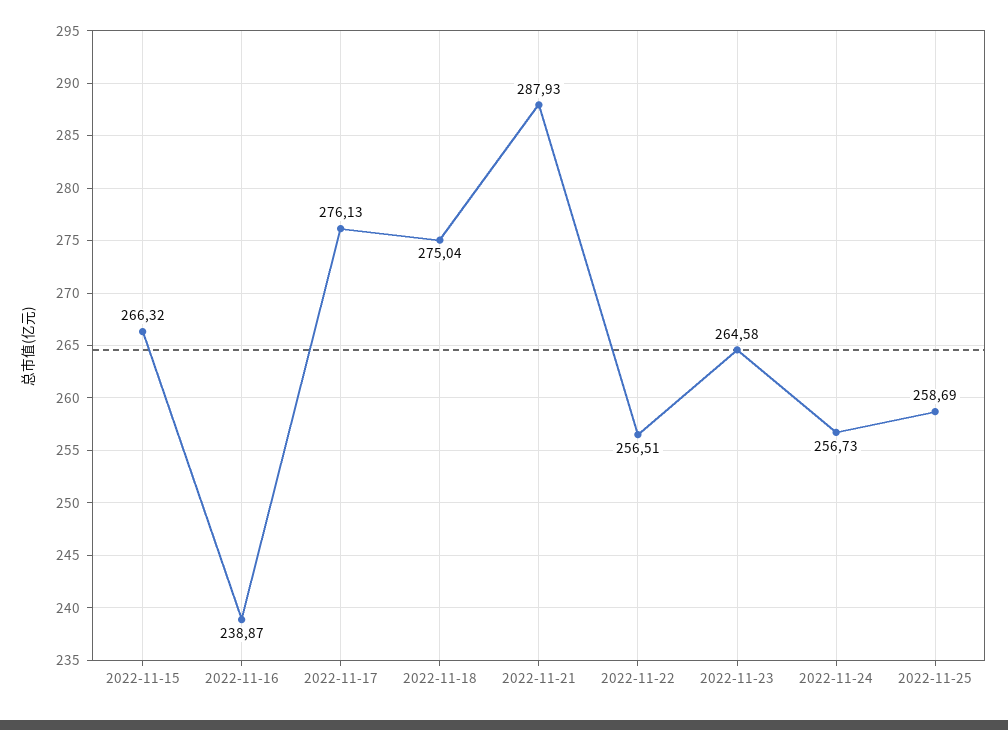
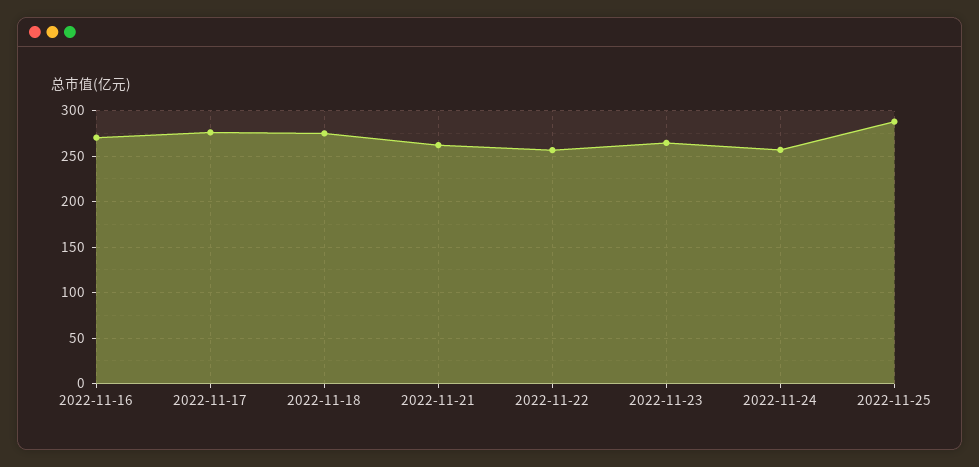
2022-11-15: 266.32 -> none
2022-11-16: 238.87 -> 270
2022-11-21: 287.93 -> 260
2022-11-25: 258.69 -> 290

